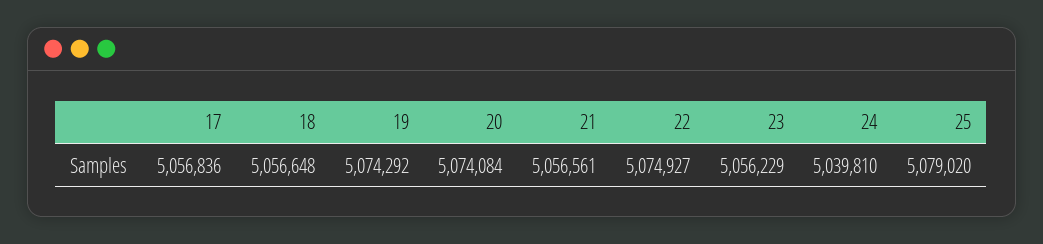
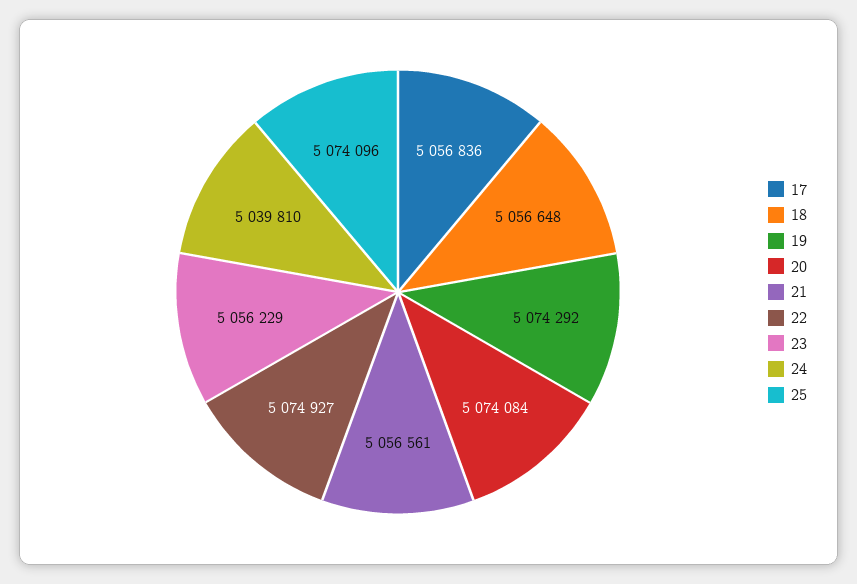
25: 5079020 -> 5074096

